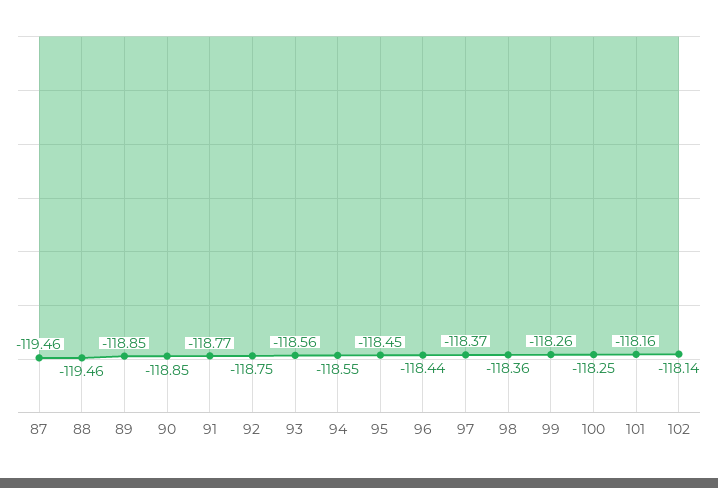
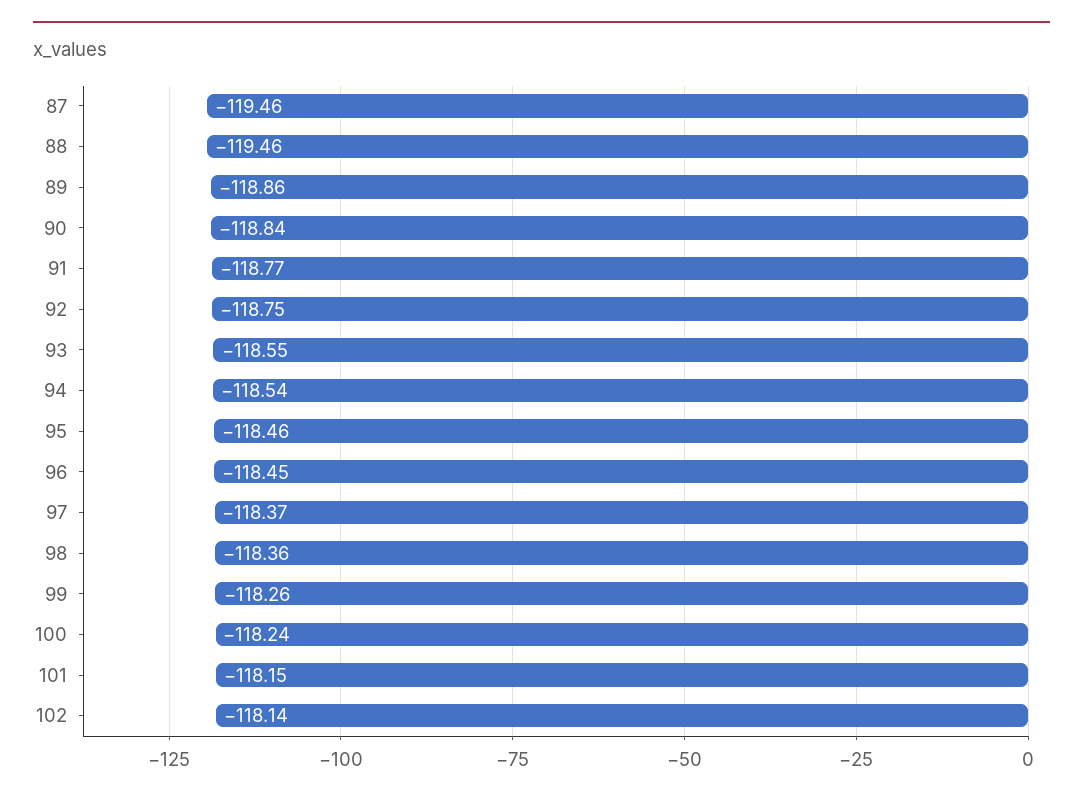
89: -118.85 -> -118.86
90: -118.85 -> -118.84
93: -118.56 -> -118.55
94: -118.55 -> -118.54
95: -118.45 -> -118.46
96: -118.44 -> -118.45
100: -118.25 -> -118.24
101: -118.16 -> -118.15

